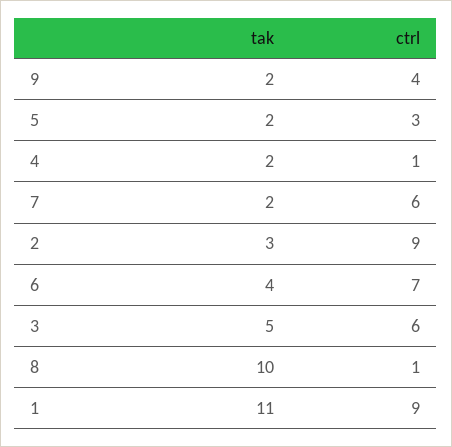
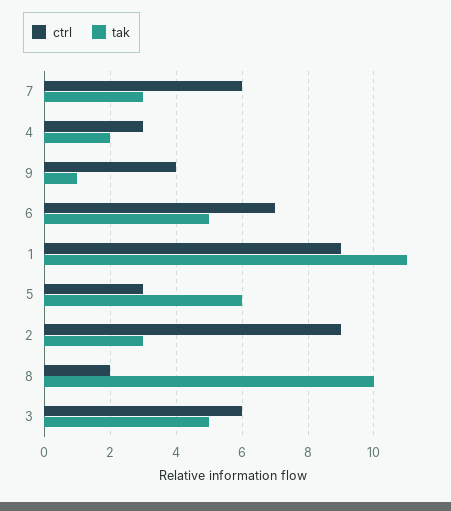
tak, 9: 2 -> 1
tak, 5: 2 -> 6
ctrl, 4: 1 -> 3
tak, 7: 2 -> 3
tak, 6: 4 -> 5
ctrl, 8: 1 -> 2

